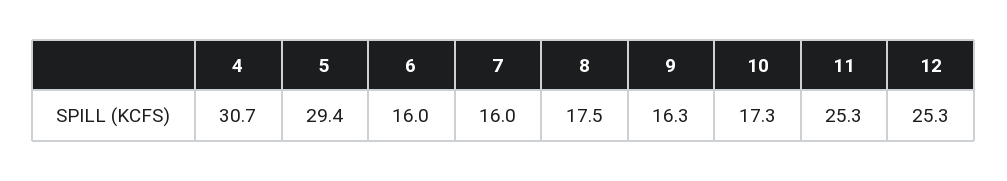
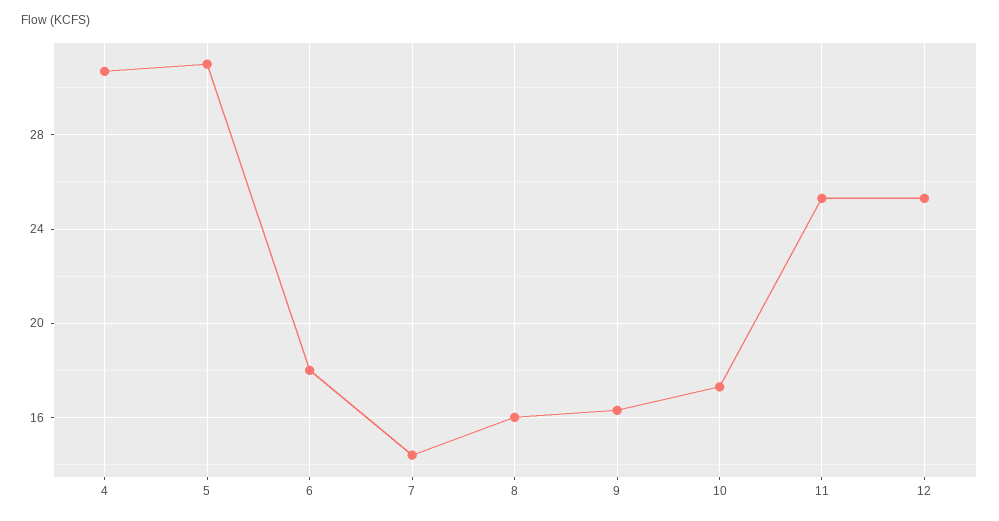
5: 29.4 -> 31
6: 16 -> 18
7: 16 -> 14.5
8: 17.5 -> 16

